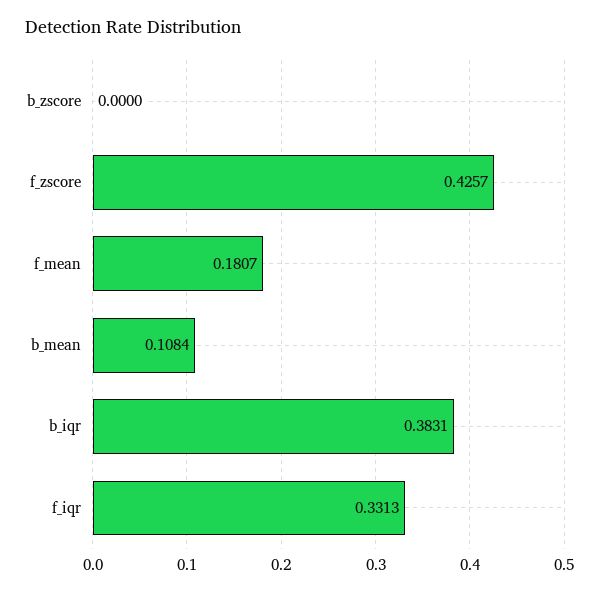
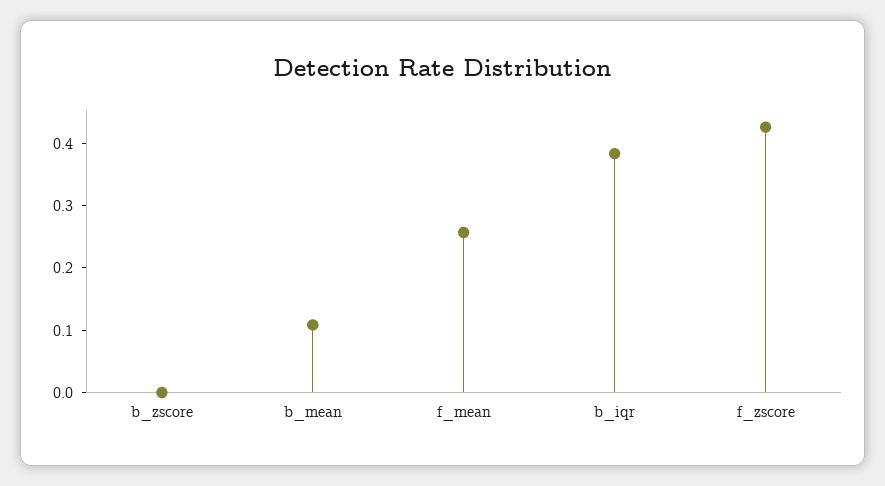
f_mean: 0.1807 -> 0.26
f_iqr: 0.3313 -> none

